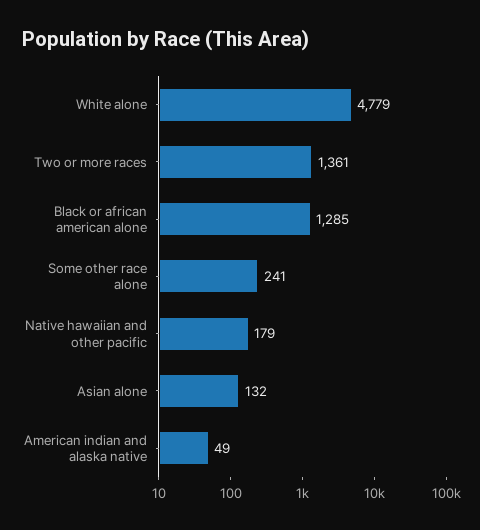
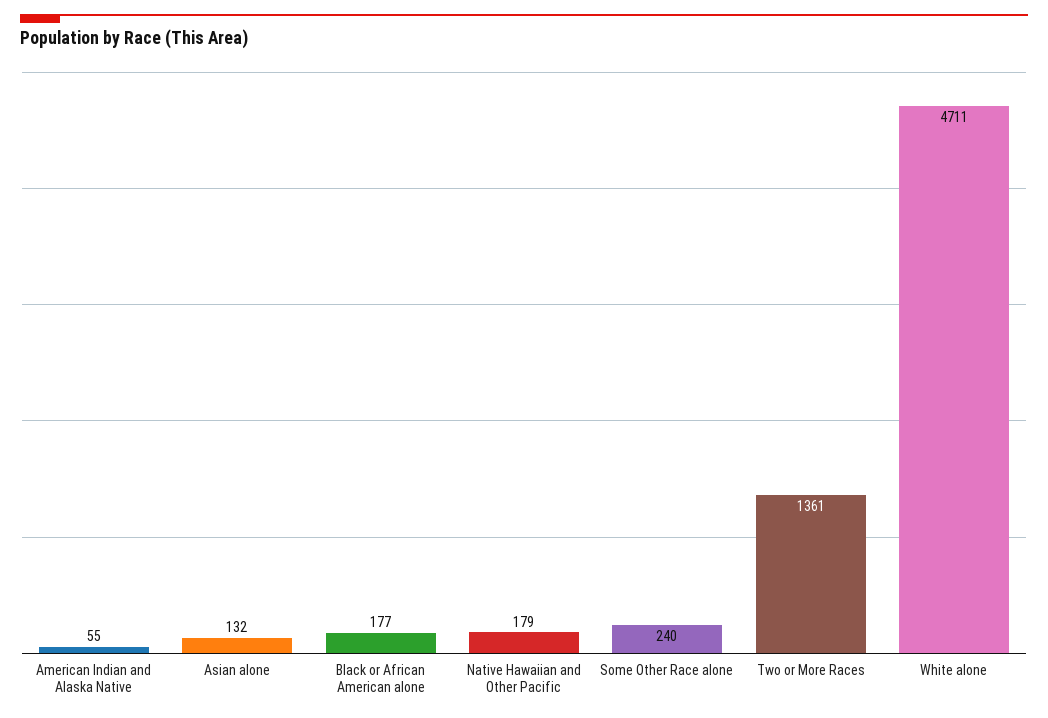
White alone: 4779 -> 4711
Black or african american alone: 1285 -> 177
Some other race alone: 241 -> 240
American indian and alaska native: 49 -> 55

